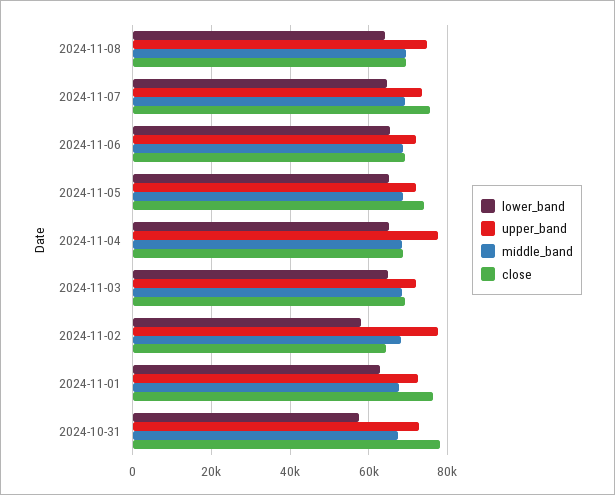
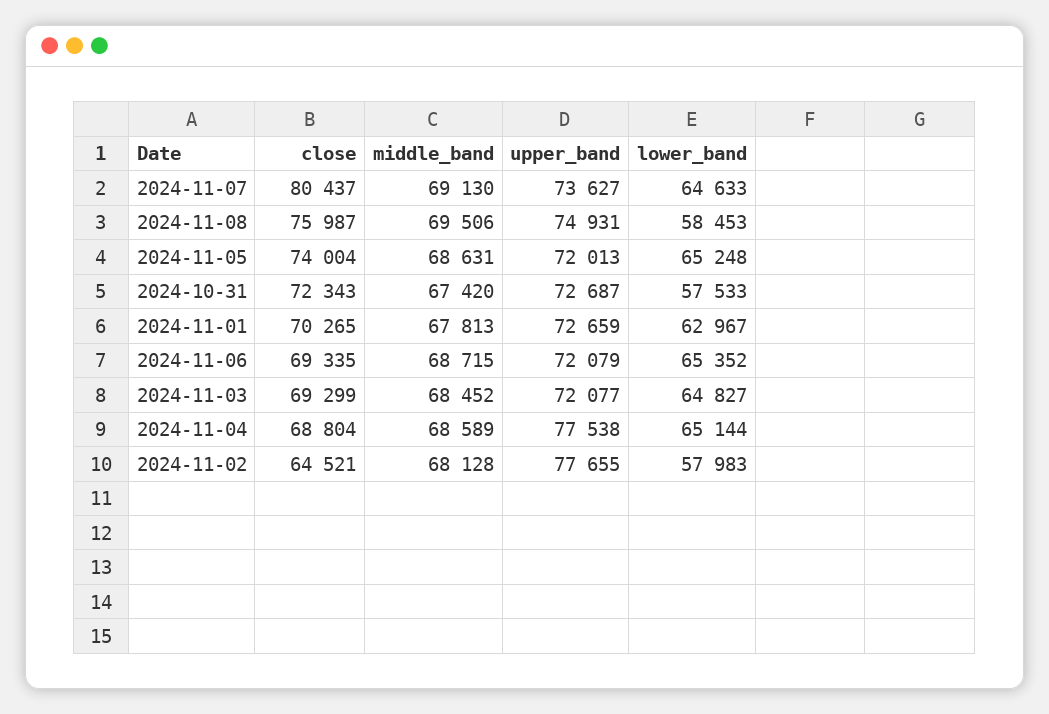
lower_band, 2024-11-08: 64000 -> 58453
close, 2024-11-08: 70000 -> 75987
close, 2024-11-07: 76000 -> 80437
close, 2024-11-01: 76000 -> 70265
close, 2024-10-31: 78000 -> 72343

